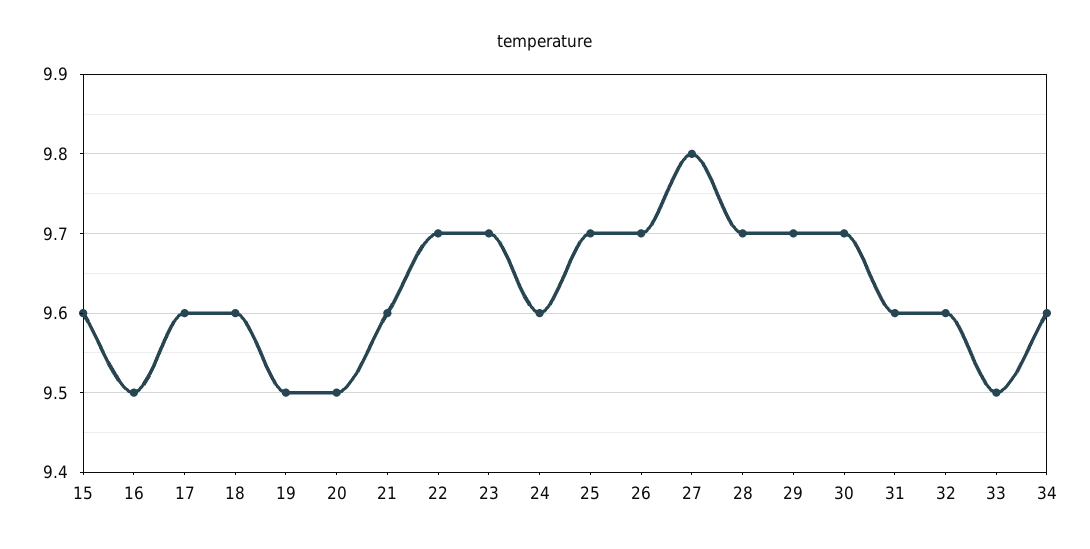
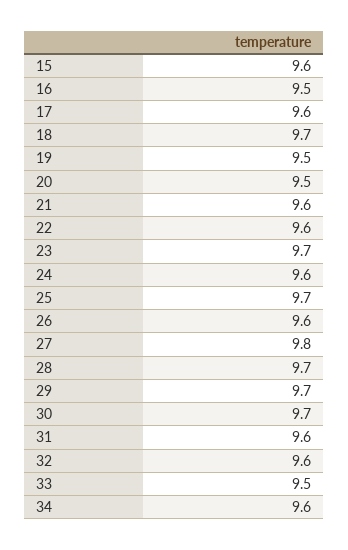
18: 9.6 -> 9.7
22: 9.7 -> 9.6
26: 9.7 -> 9.6

